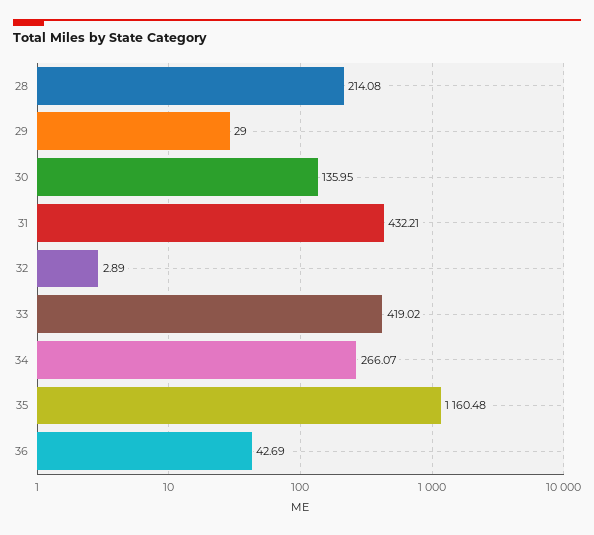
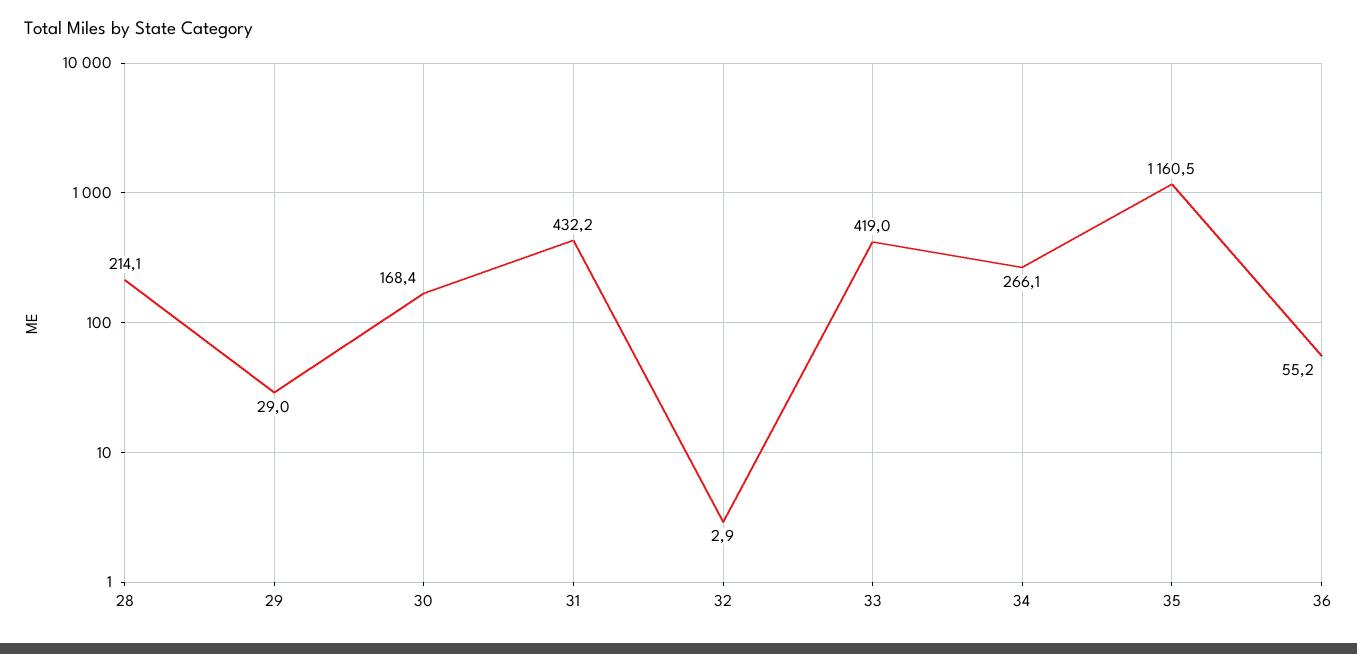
30: 135.95 -> 168.4
36: 42.69 -> 55.2

